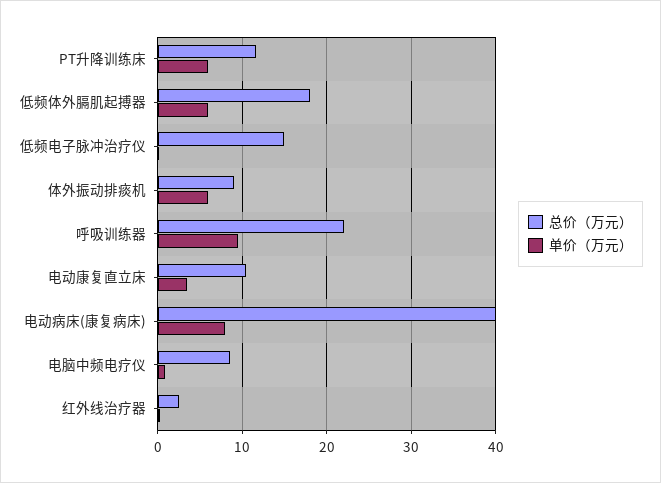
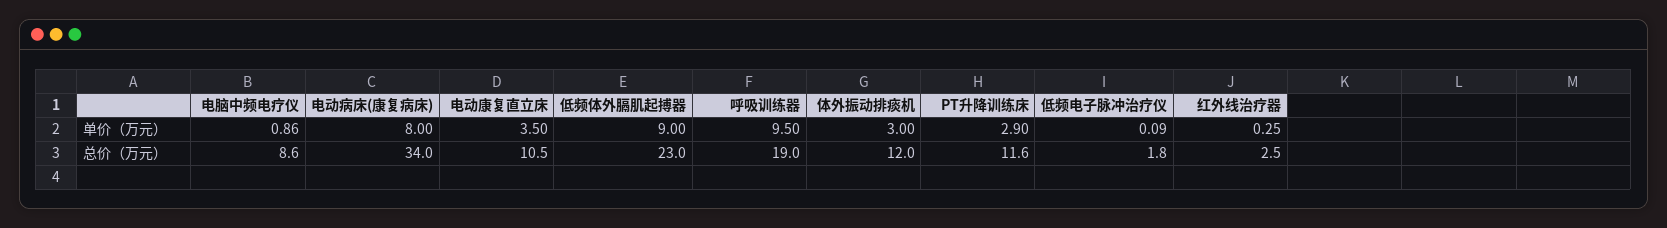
单价（万元）, PT升降训练床: 6 -> 2.9
总价（万元）, 低频体外膈肌起搏器: 18 -> 23
单价（万元）, 低频体外膈肌起搏器: 6 -> 9
总价（万元）, 低频电子脉冲治疗仪: 15 -> 1.8
总价（万元）, 体外振动排痰机: 9 -> 12
单价（万元）, 体外振动排痰机: 6 -> 3
总价（万元）, 呼吸训练器: 22 -> 19
总价（万元）, 电动病床(康复病床): 40 -> 34

